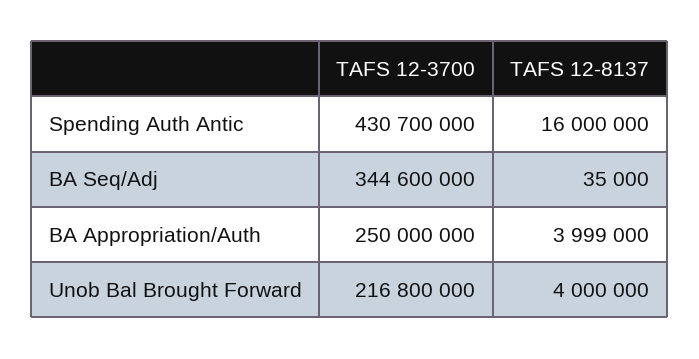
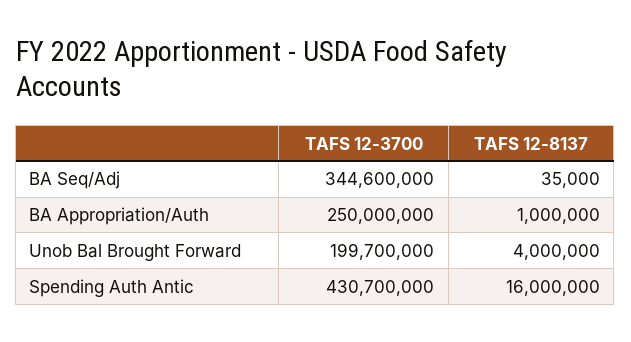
TAFS 12-8137, BA Appropriation/Auth: 3999000 -> 1000000
TAFS 12-3700, Unob Bal Brought Forward: 216800000 -> 199700000

